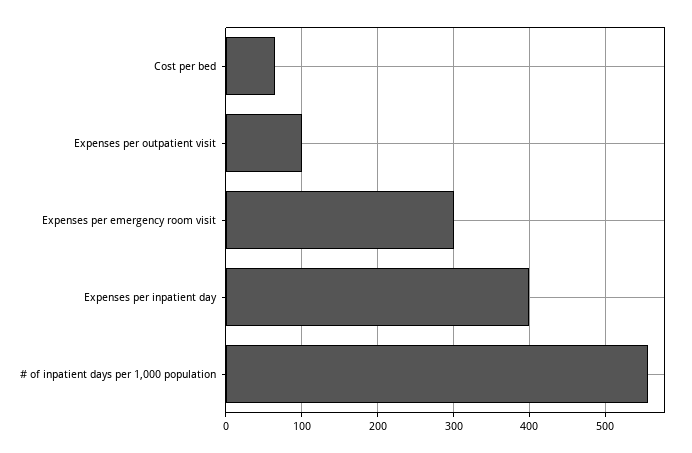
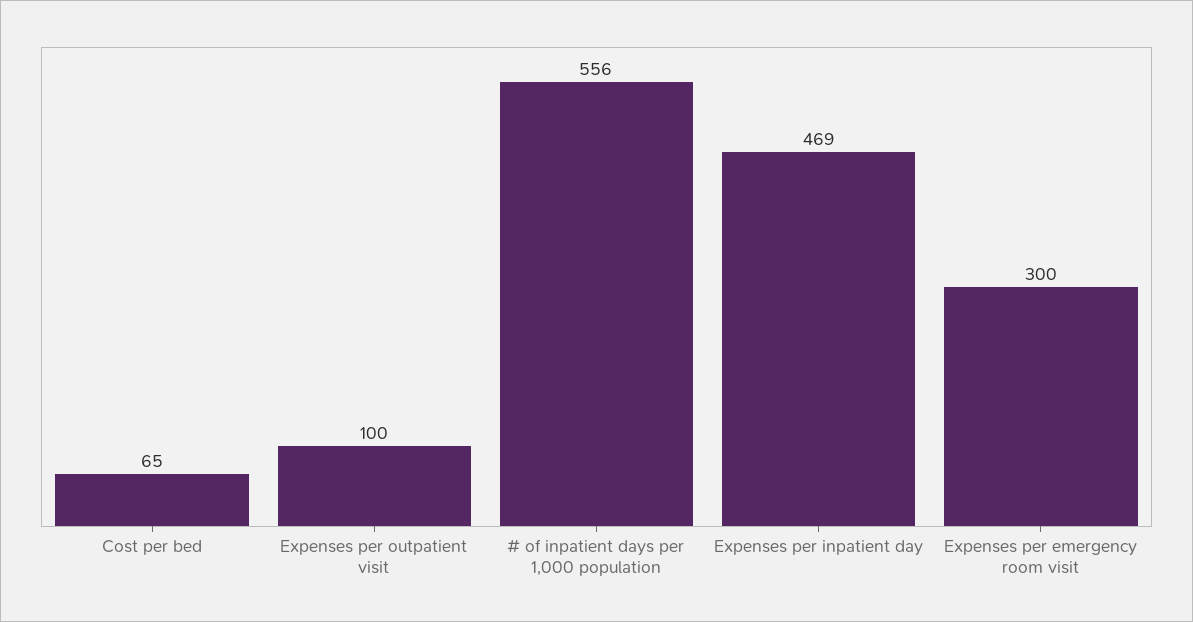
Expenses per inpatient day: 400 -> 469

